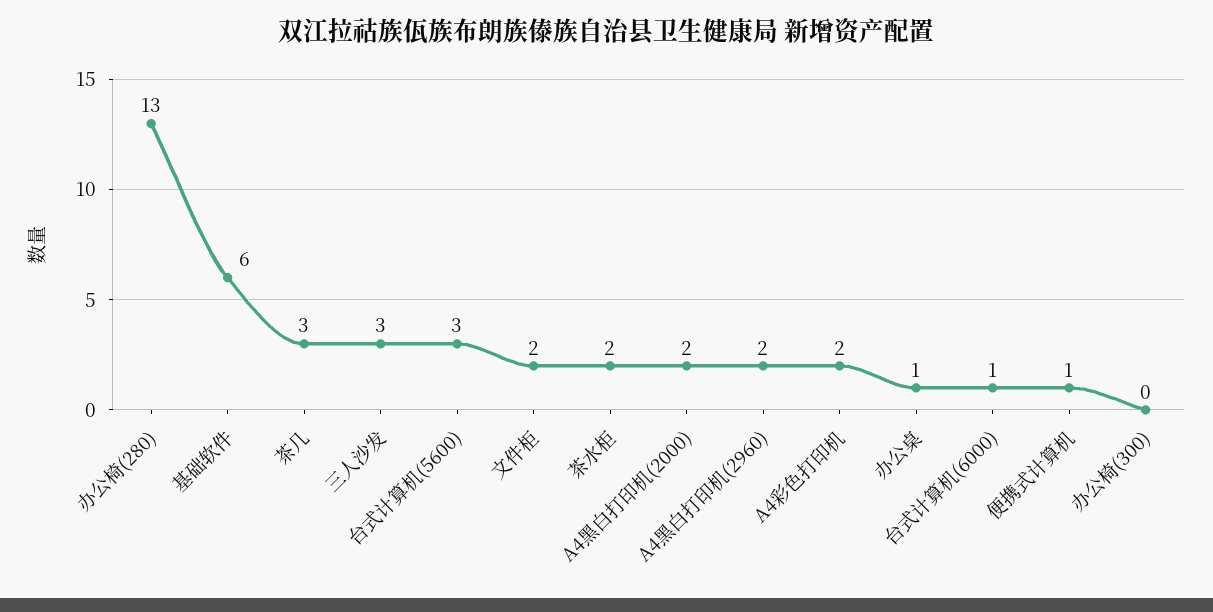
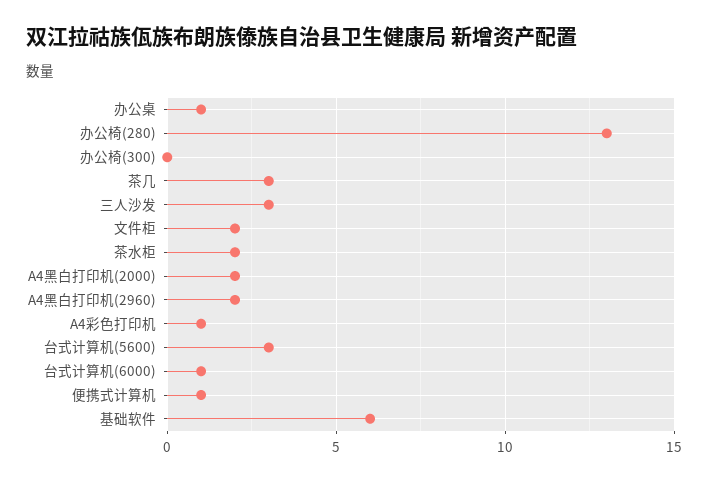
A4彩色打印机: 2 -> 1

